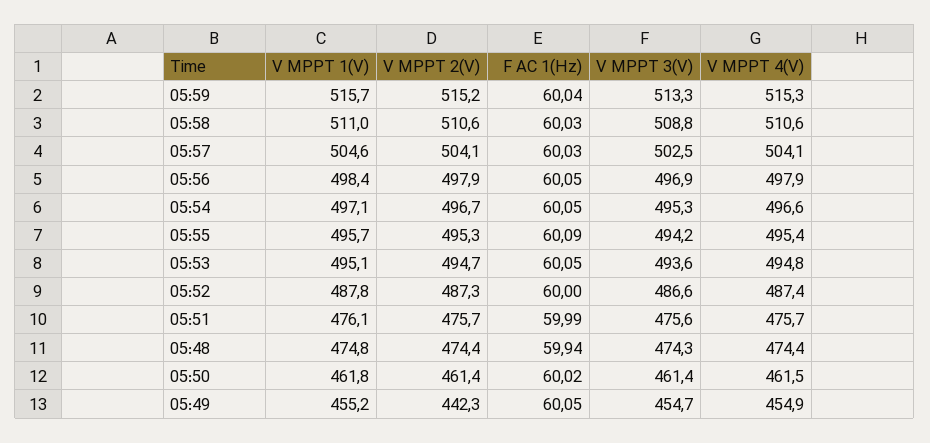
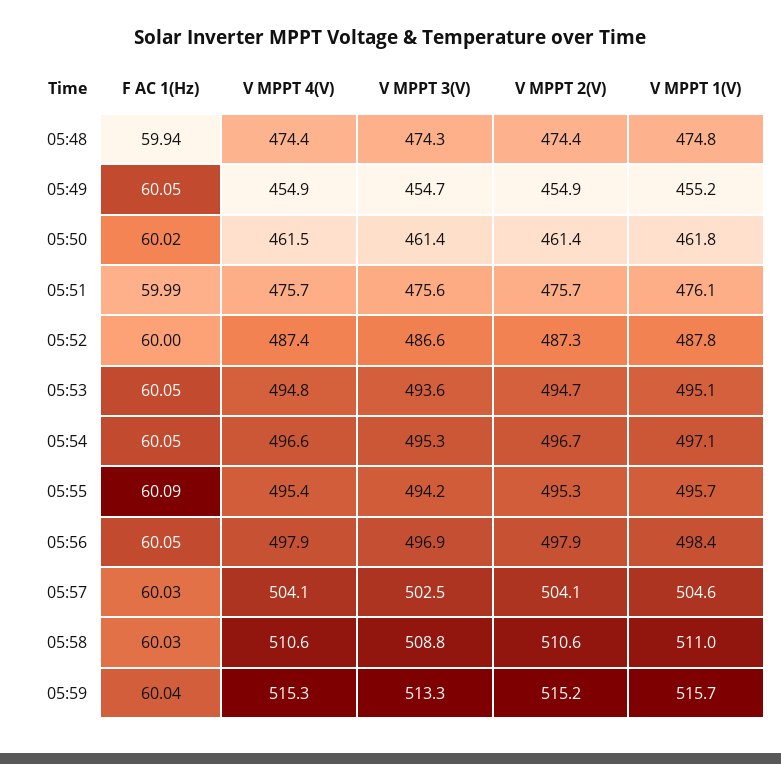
V MPPT 2(V), 05:49: 442.3 -> 454.9

